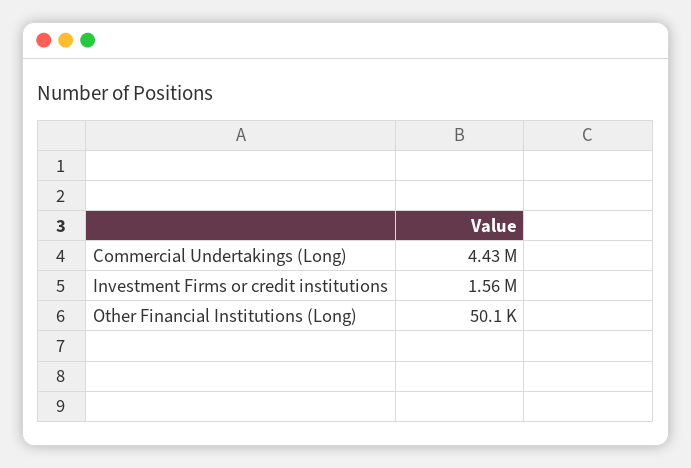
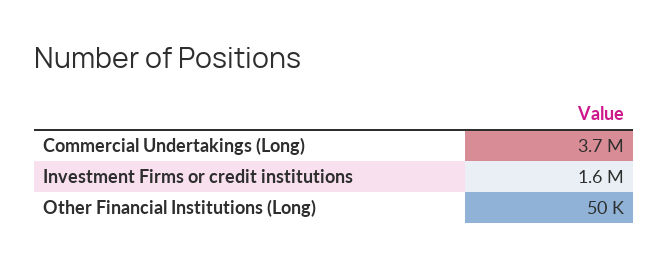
Commercial Undertakings (Long): 4430000 -> 3700000

